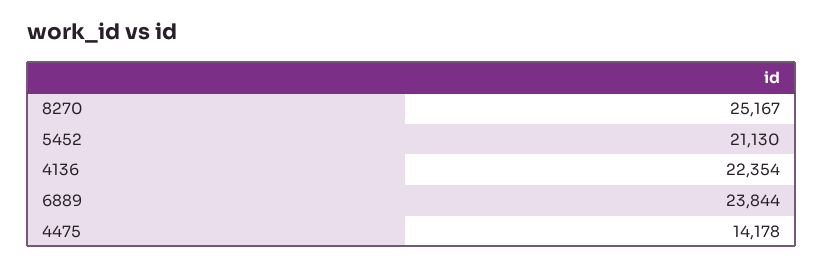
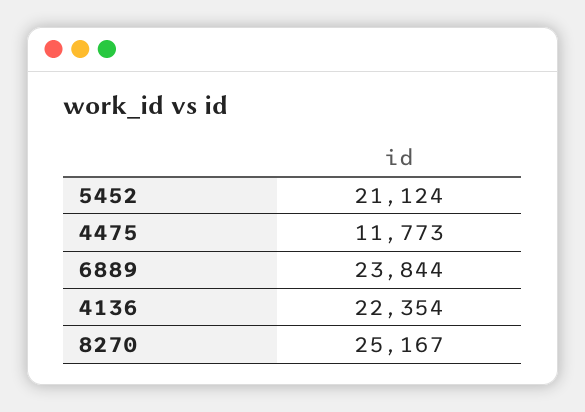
5452: 21130 -> 21124
4475: 14178 -> 11773

